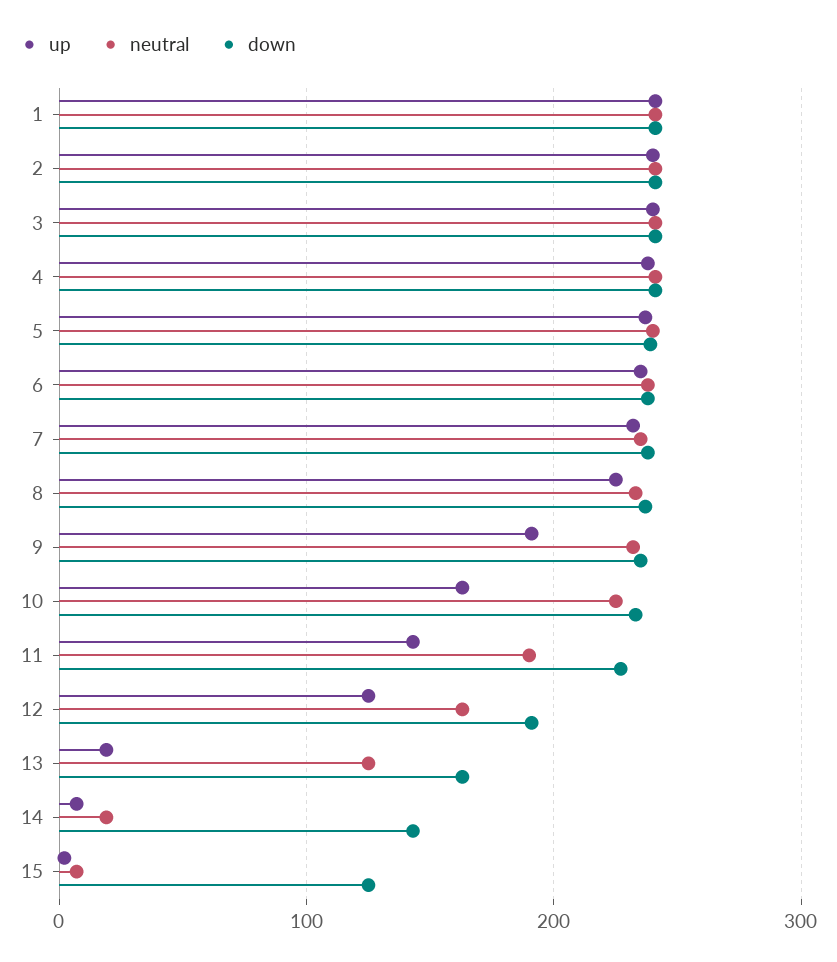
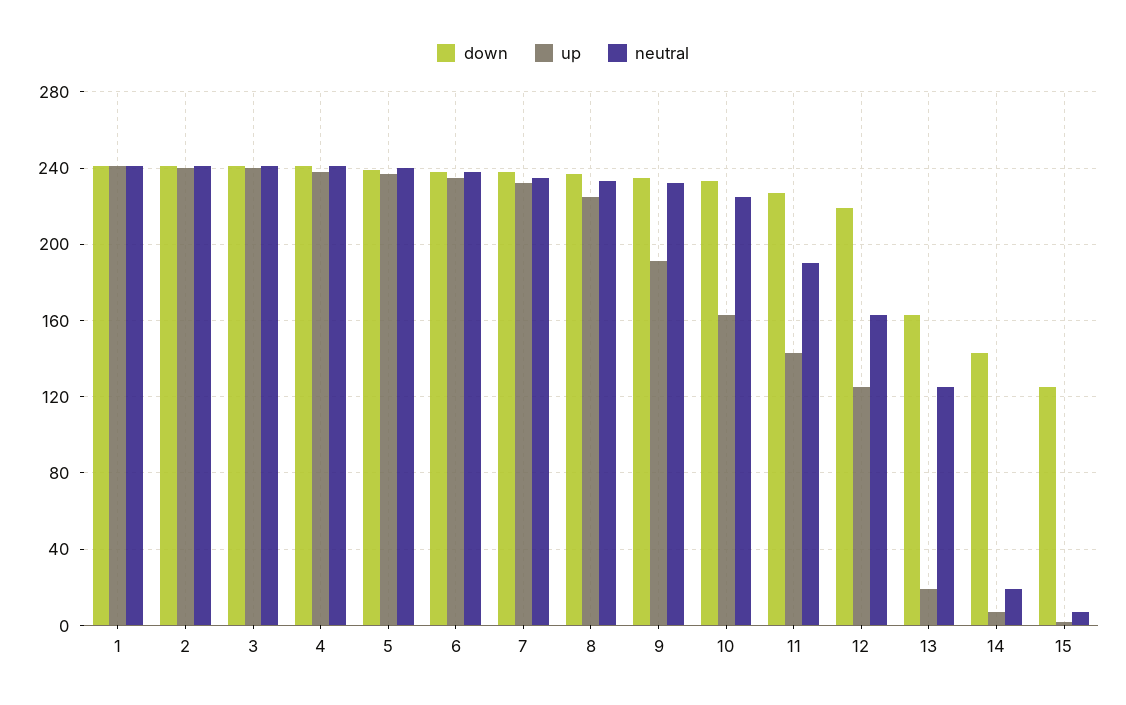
down, 12: 190 -> 220

